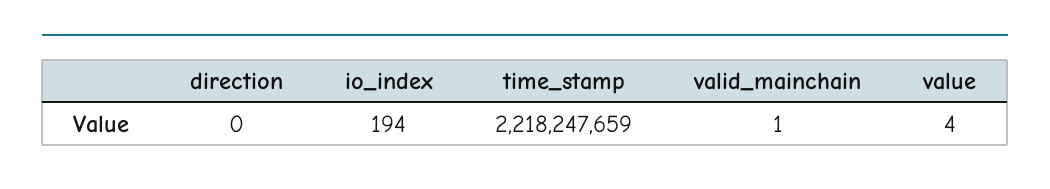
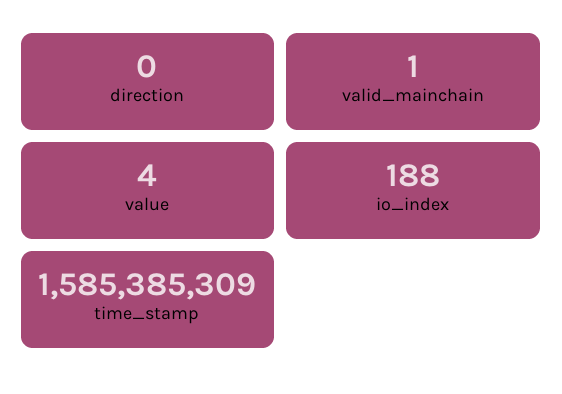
io_index: 194 -> 188
time_stamp: 2218247659 -> 1585385309

